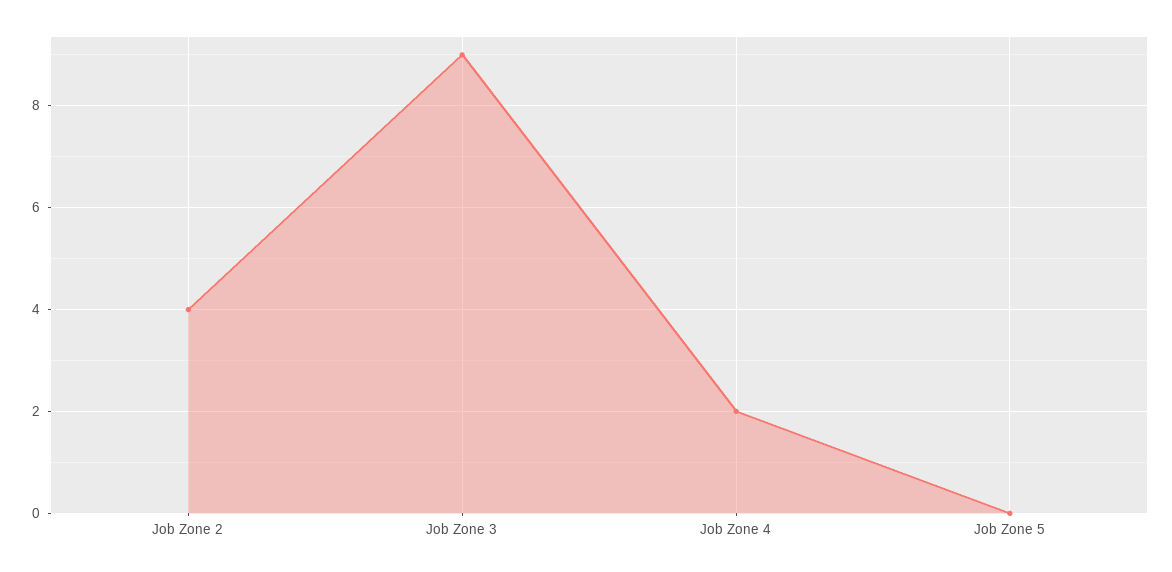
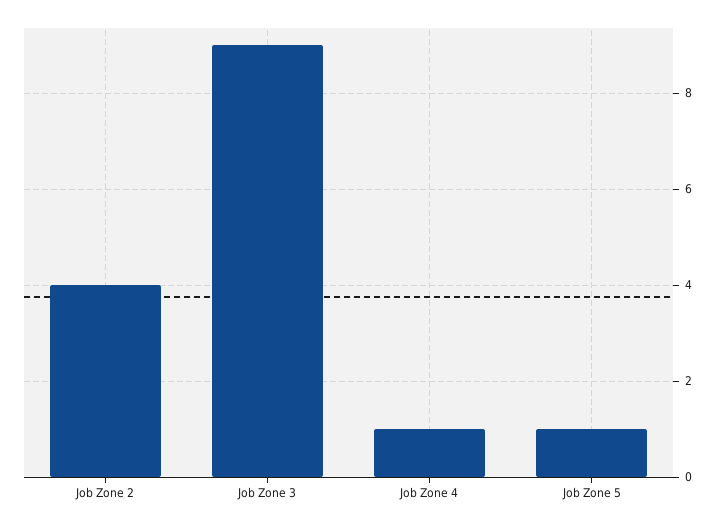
Job Zone 4: 2 -> 1
Job Zone 5: 0 -> 1

